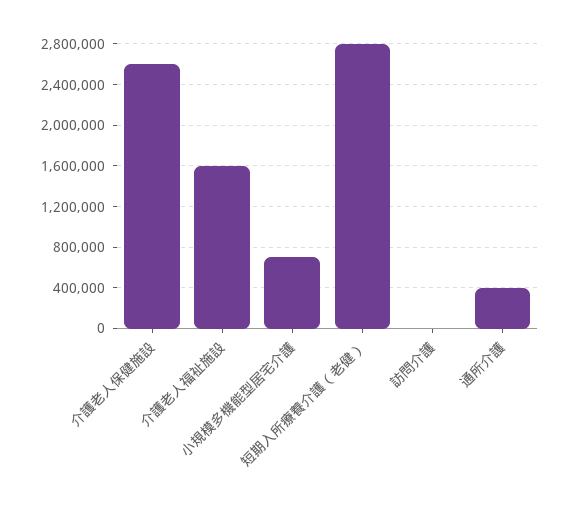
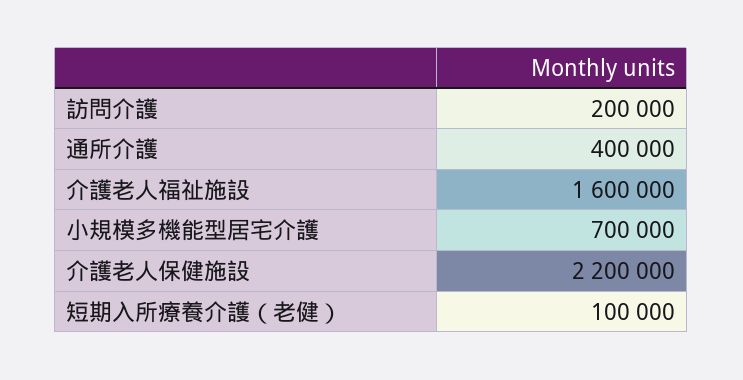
介護老人保健施設: 2600000 -> 2200000
短期入所療養介護（老健）: 2800000 -> 100000
訪問介護: 0 -> 200000

